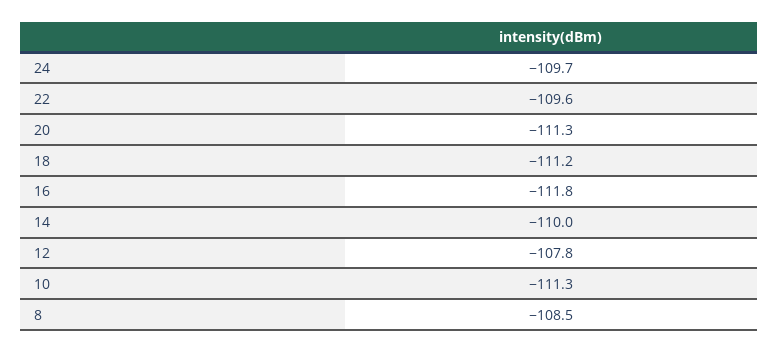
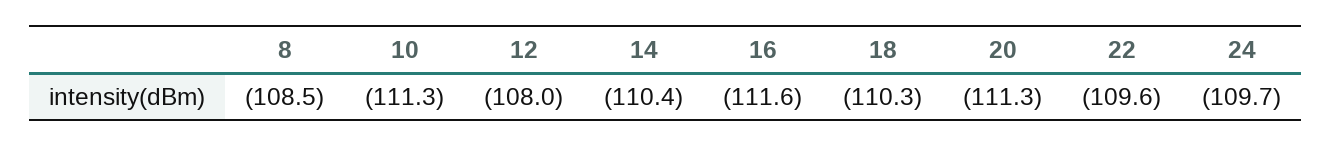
18: -111.2 -> -110.3
16: -111.8 -> -111.6
14: -110 -> -110.4
12: -107.8 -> -108

